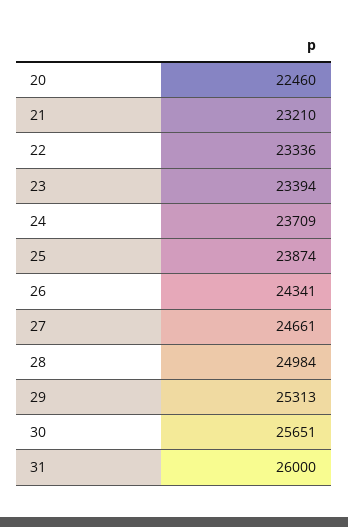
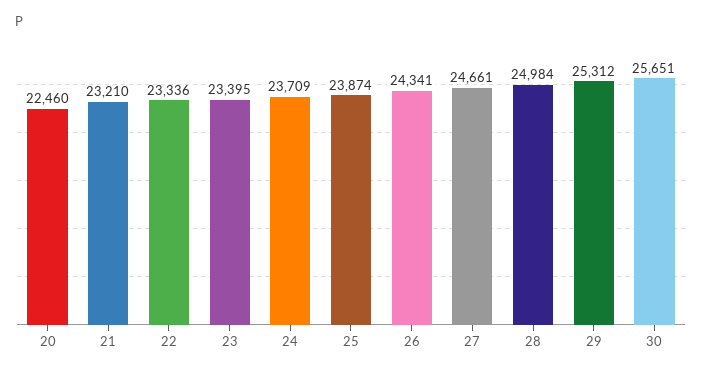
23: 23394 -> 23395
29: 25313 -> 25312
31: 26000 -> none

